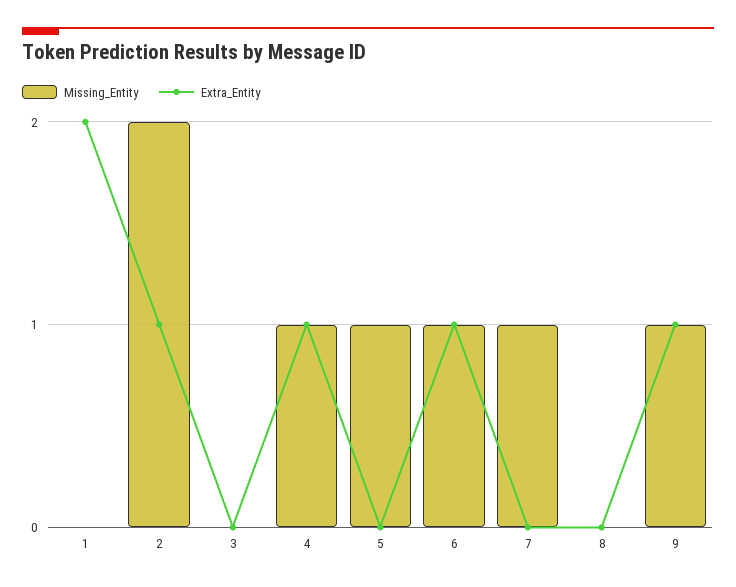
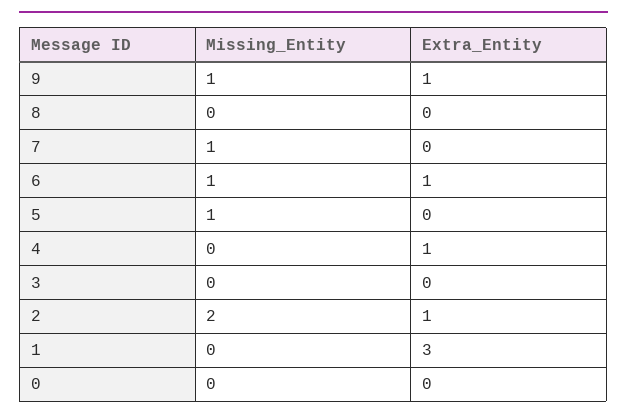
Extra_Entity, 1: 2 -> 3
Missing_Entity, 4: 1 -> 0
Missing_Entity, 0: none -> 0
Extra_Entity, 0: none -> 0

